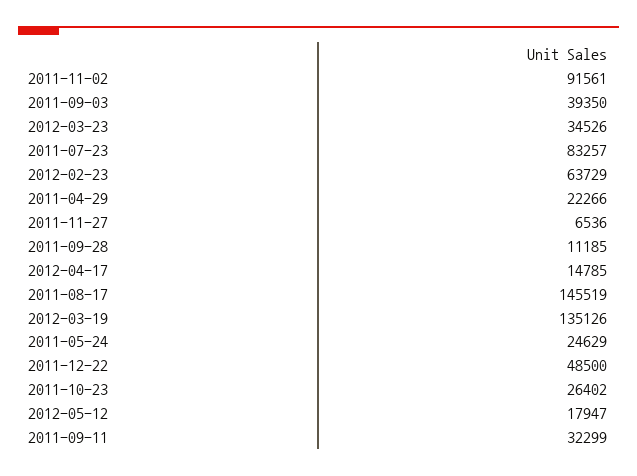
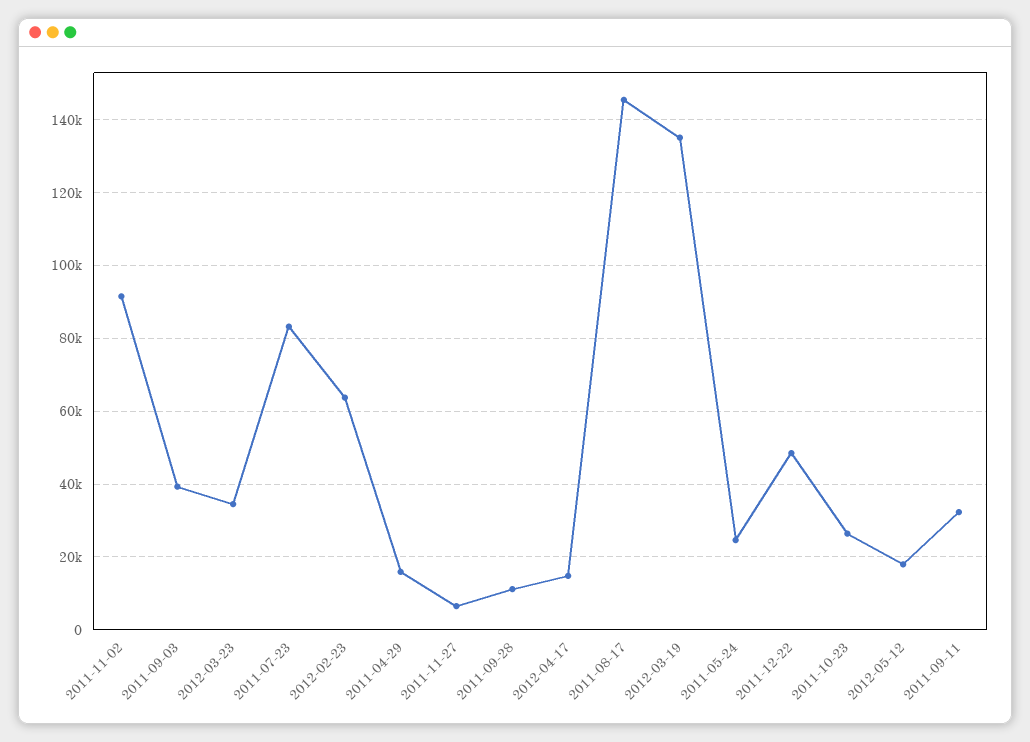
2011-04-29: 22266 -> 16000

